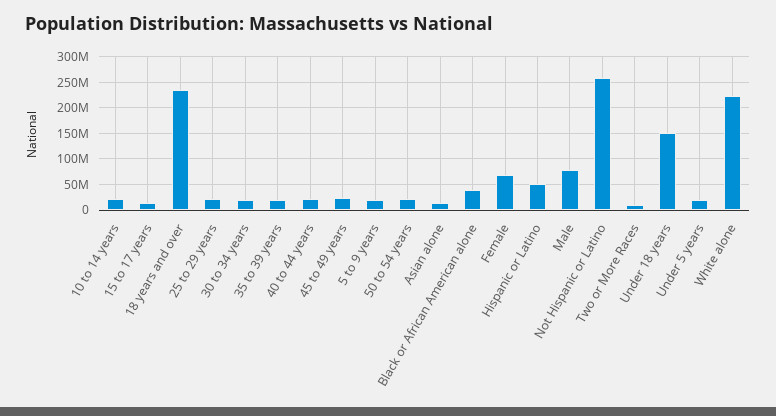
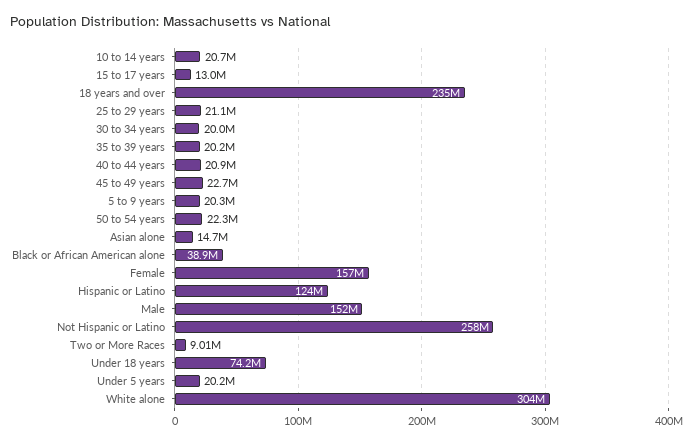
Female: 75000000 -> 157000000
Hispanic or Latino: 50000000 -> 124000000
Male: 75000000 -> 152000000
Under 18 years: 150000000 -> 74200000
White alone: 225000000 -> 304000000

